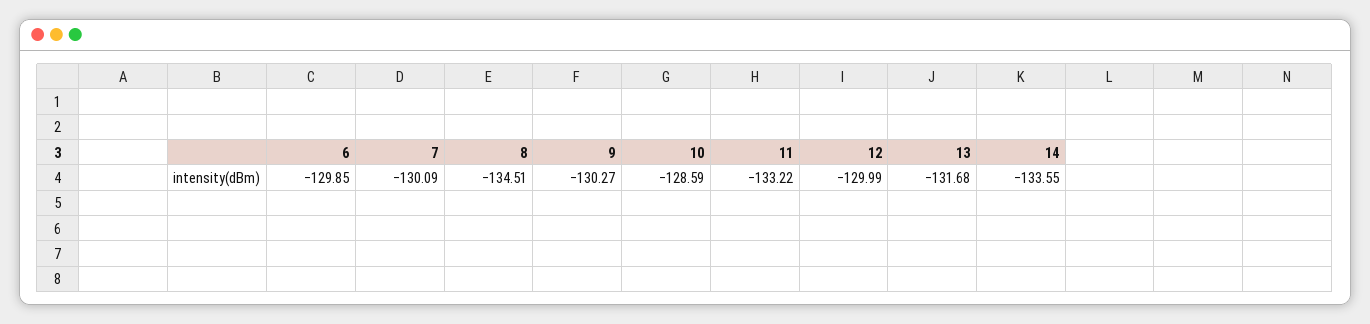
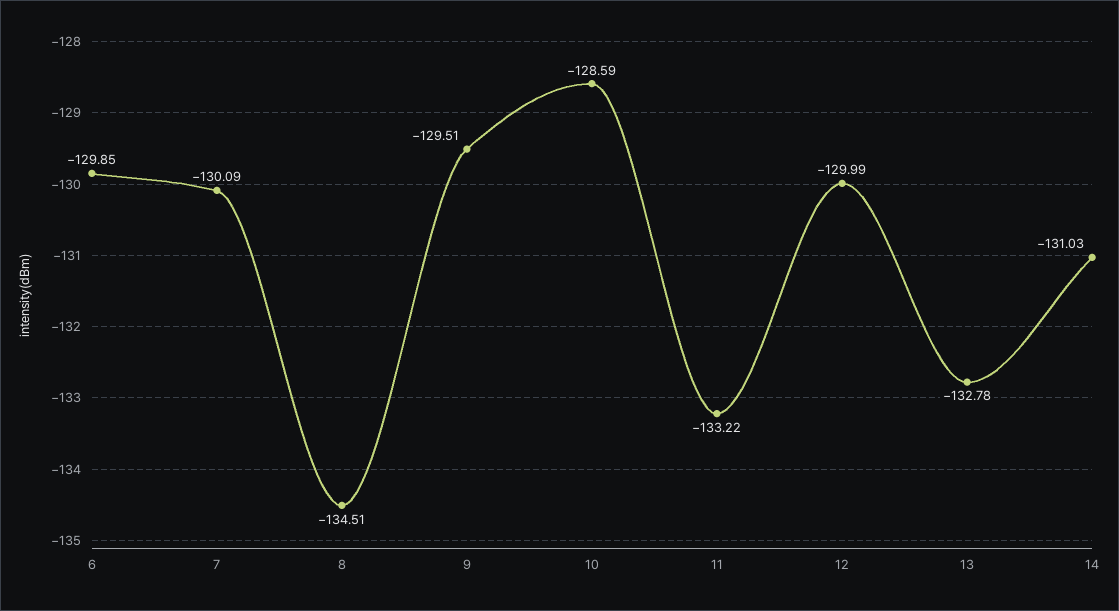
9: -130.27 -> -129.51
13: -131.68 -> -132.78
14: -133.55 -> -131.03

